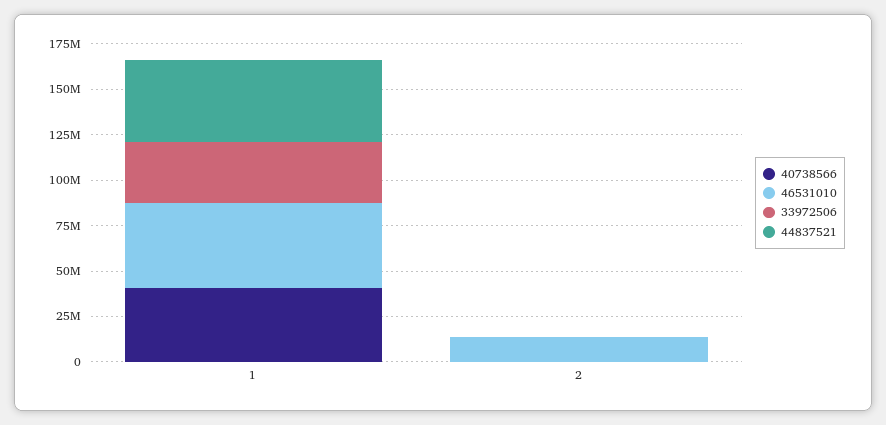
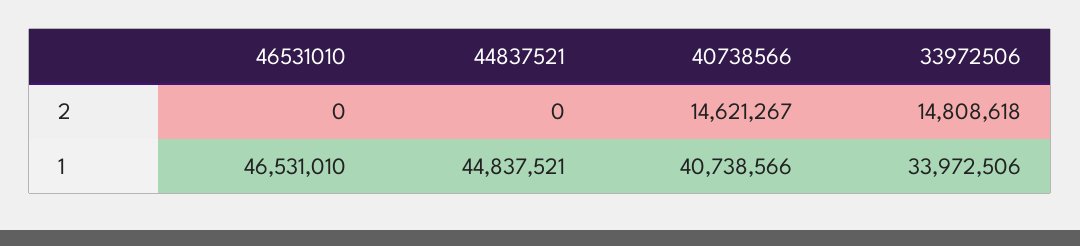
40738566, 2: 0 -> 14621267
46531010, 2: 15000000 -> 0
33972506, 2: 0 -> 14808618

